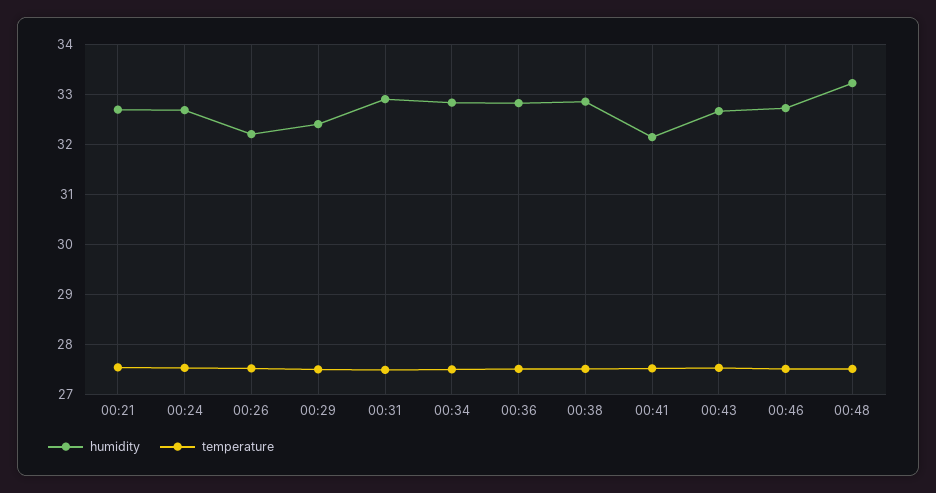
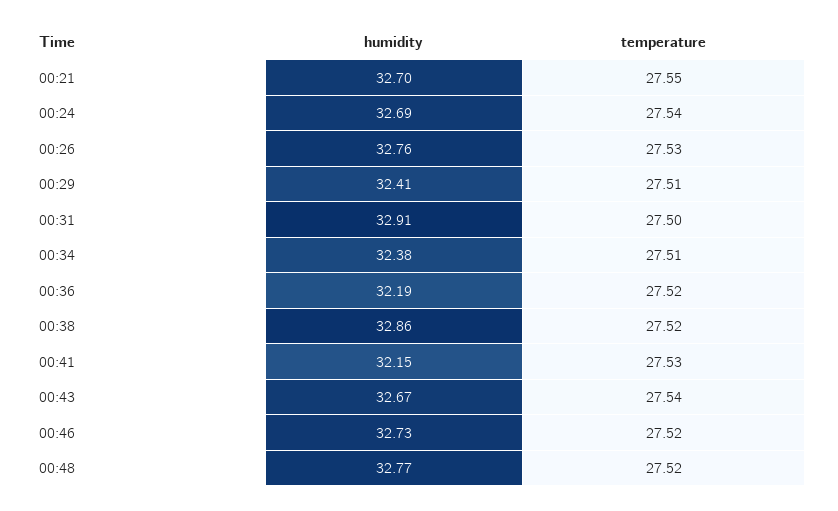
humidity, 00:26: 32.2 -> 32.76
humidity, 00:34: 32.8 -> 32.38
humidity, 00:36: 32.8 -> 32.19
humidity, 00:48: 33.2 -> 32.77

